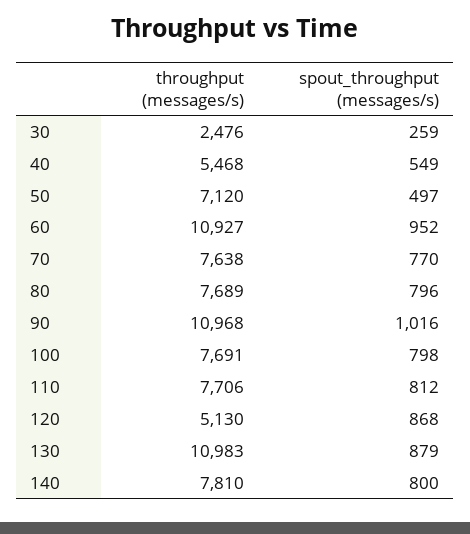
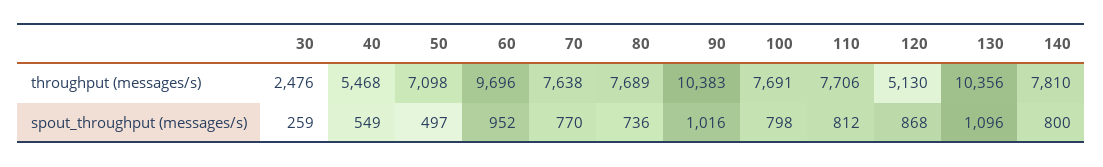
throughput (messages/s), 50: 7120 -> 7098
throughput (messages/s), 60: 10927 -> 9696
spout_throughput (messages/s), 80: 796 -> 736
throughput (messages/s), 90: 10968 -> 10383
throughput (messages/s), 130: 10983 -> 10356
spout_throughput (messages/s), 130: 879 -> 1096

